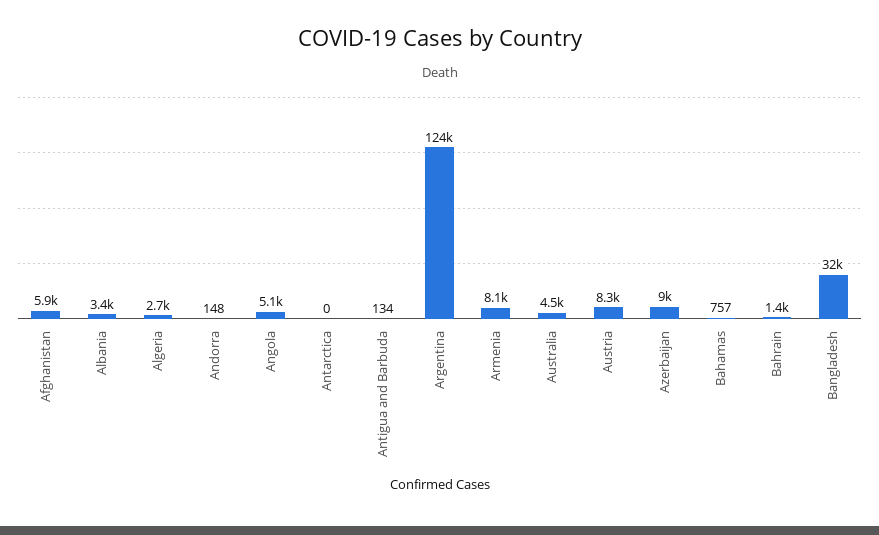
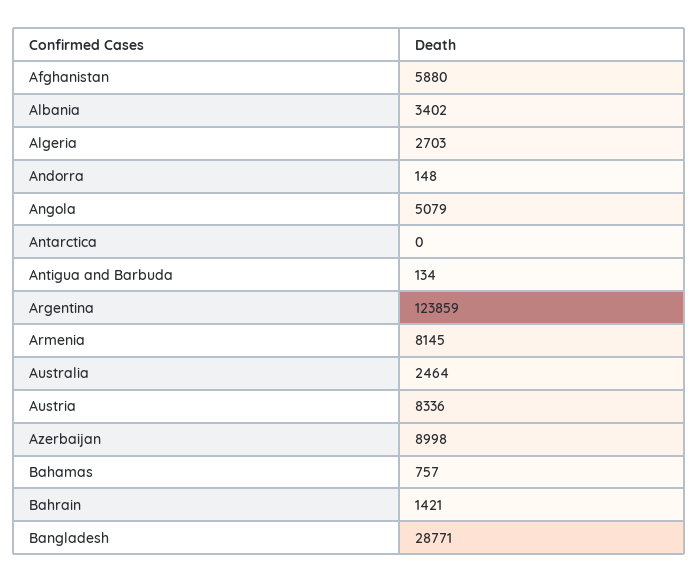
Australia: 4500 -> 2464
Bangladesh: 32000 -> 28771

